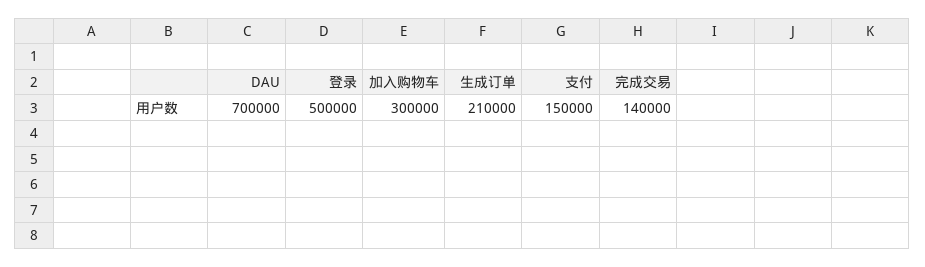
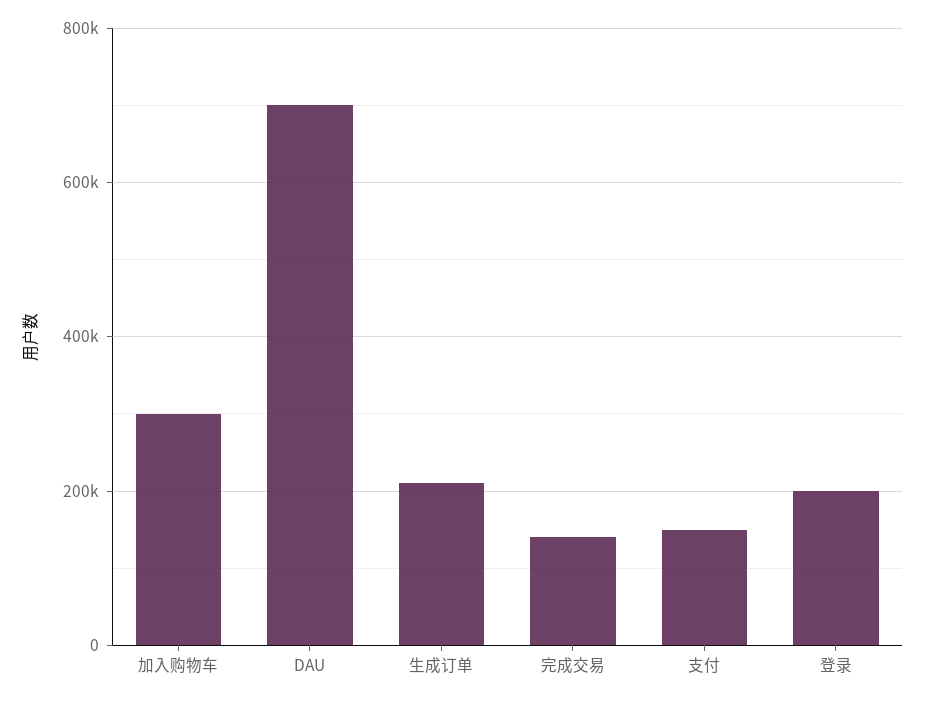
登录: 500000 -> 200000

